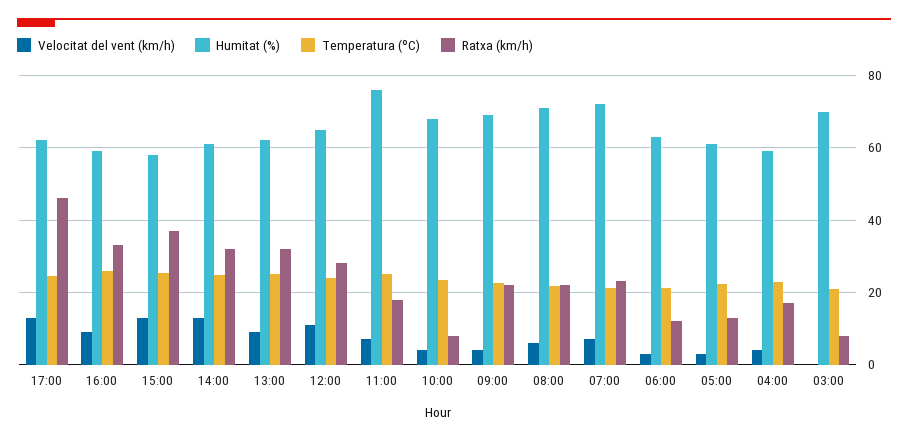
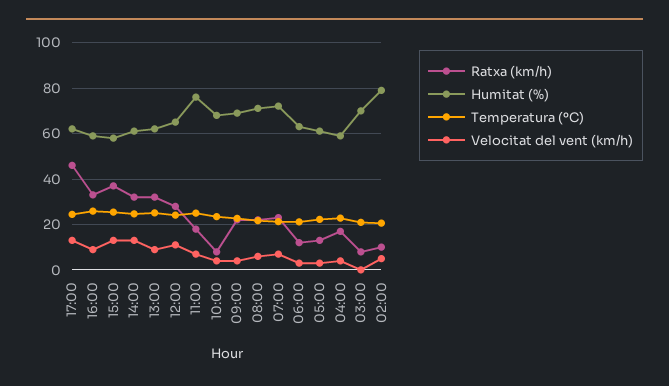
Ratxa (km/h), 02:00: none -> 10
Humitat (%), 02:00: none -> 80
Temperatura (ºC), 02:00: none -> 20
Velocitat del vent (km/h), 02:00: none -> 5

